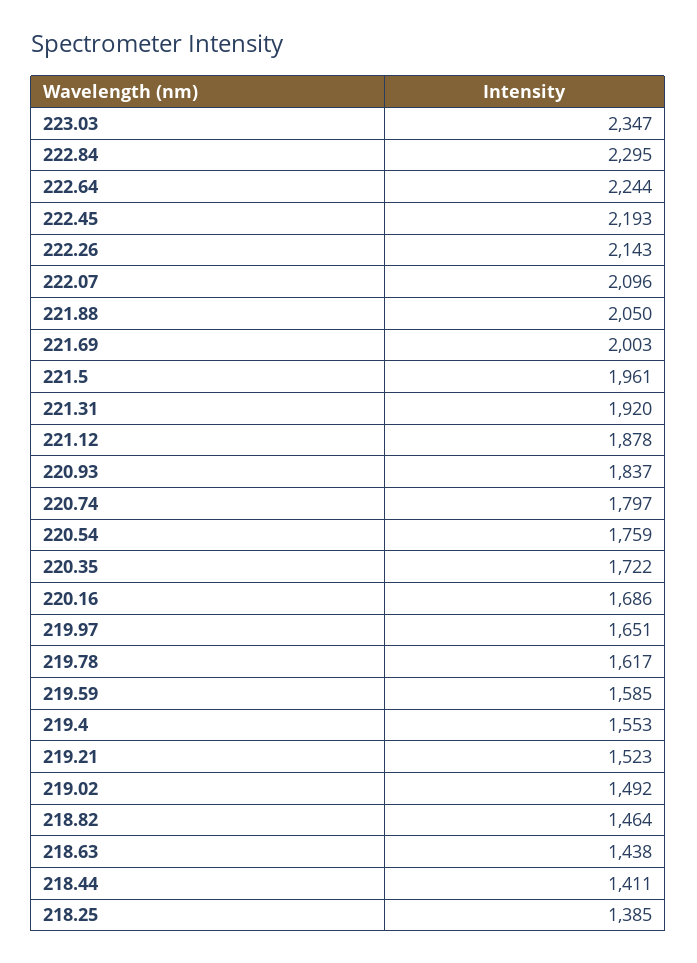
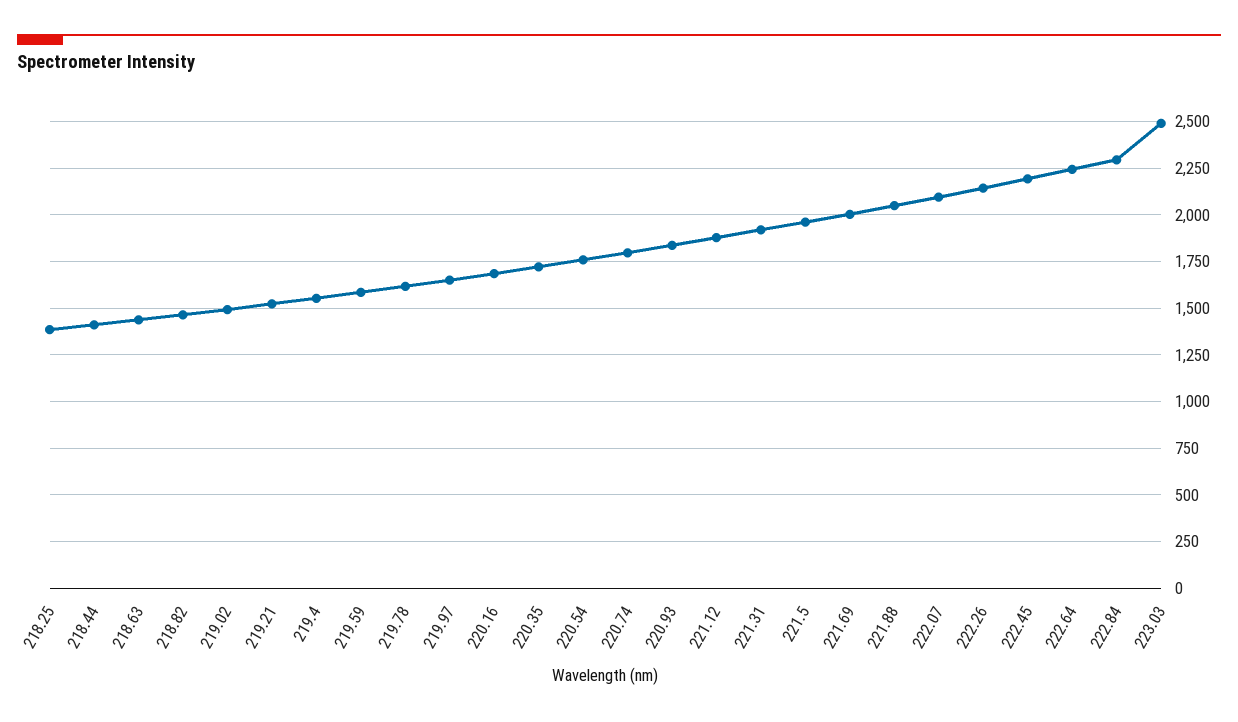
223.03: 2347 -> 2500

